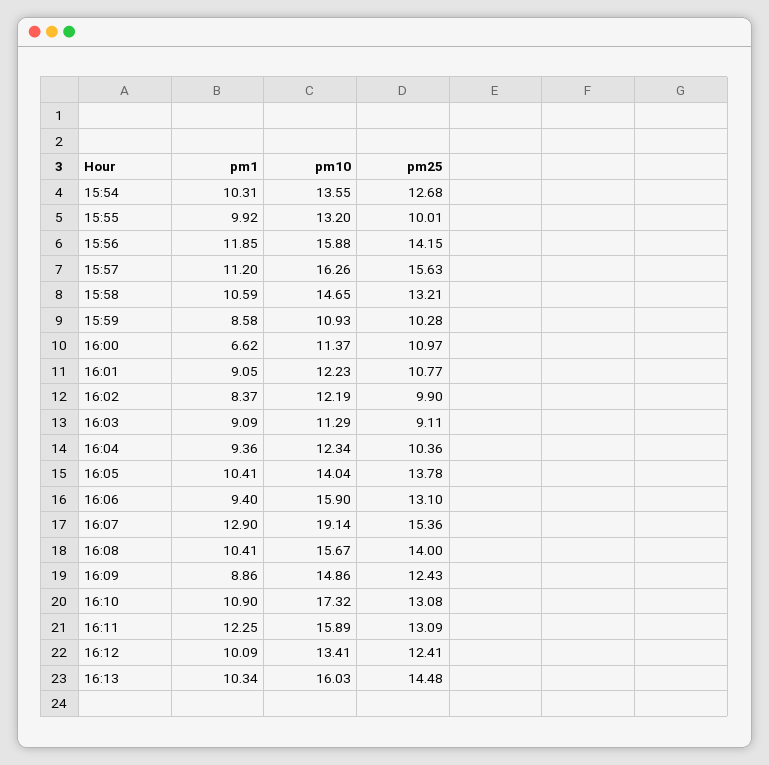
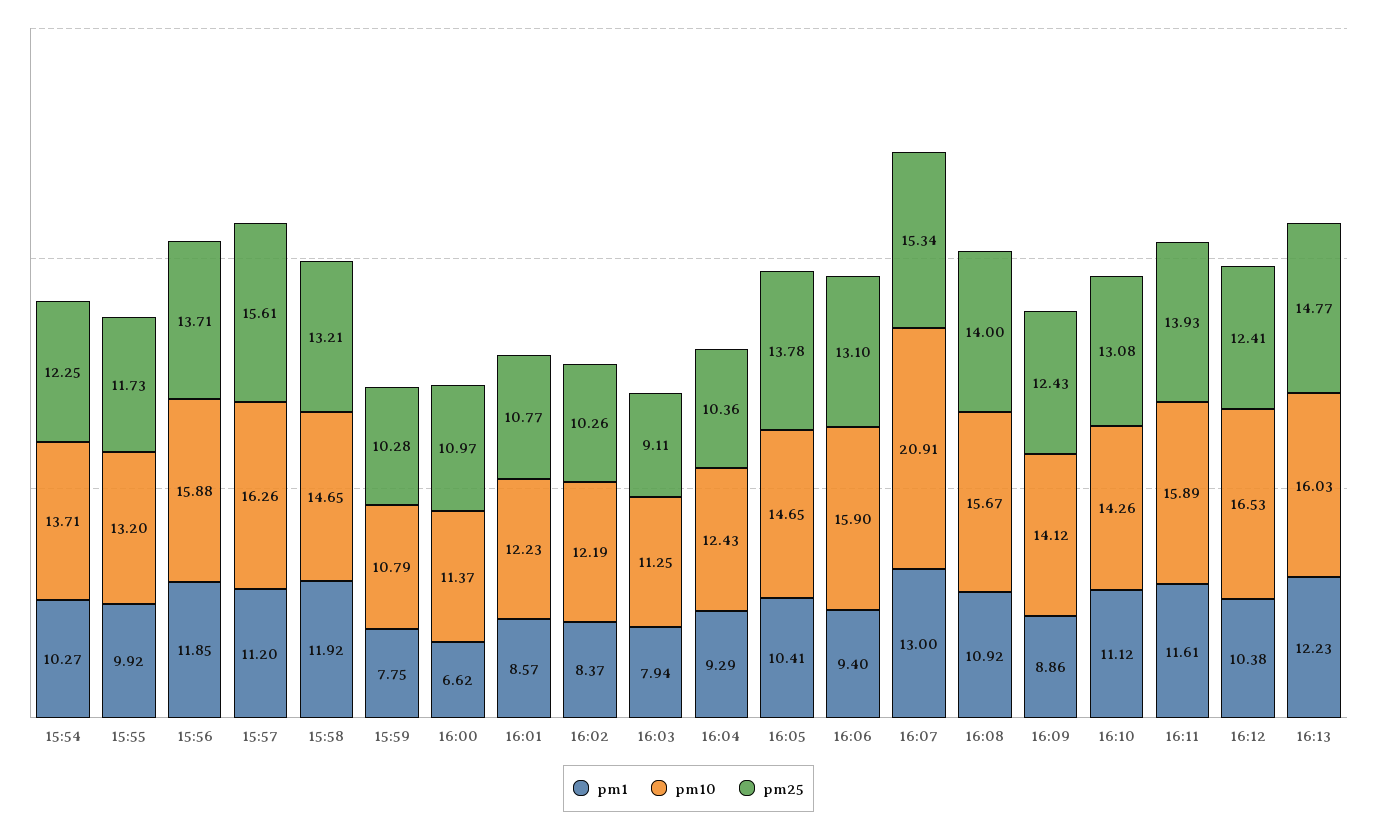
pm1, 15:54: 10.31 -> 10.27
pm10, 15:54: 13.55 -> 13.71
pm25, 15:54: 12.68 -> 12.25
pm25, 15:55: 10.01 -> 11.73
pm25, 15:56: 14.15 -> 13.71
pm25, 15:57: 15.63 -> 15.61
pm1, 15:58: 10.59 -> 11.92
pm1, 15:59: 8.58 -> 7.75
pm10, 15:59: 10.93 -> 10.79
pm1, 16:01: 9.05 -> 8.57
pm25, 16:02: 9.9 -> 10.26
pm1, 16:03: 9.09 -> 7.94
pm10, 16:03: 11.29 -> 11.25
pm1, 16:04: 9.36 -> 9.29
pm10, 16:04: 12.34 -> 12.43
pm10, 16:05: 14.04 -> 14.65
pm1, 16:07: 12.9 -> 13
pm10, 16:07: 19.14 -> 20.91
pm25, 16:07: 15.36 -> 15.34
pm1, 16:08: 10.41 -> 10.92
pm10, 16:09: 14.86 -> 14.12
pm1, 16:10: 10.9 -> 11.12
pm10, 16:10: 17.32 -> 14.26
pm1, 16:11: 12.25 -> 11.61
pm25, 16:11: 13.09 -> 13.93
pm1, 16:12: 10.09 -> 10.38
pm10, 16:12: 13.41 -> 16.53
pm1, 16:13: 10.34 -> 12.23
pm25, 16:13: 14.48 -> 14.77

